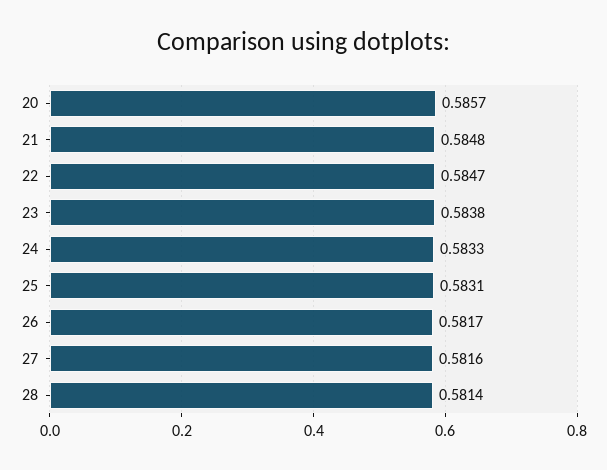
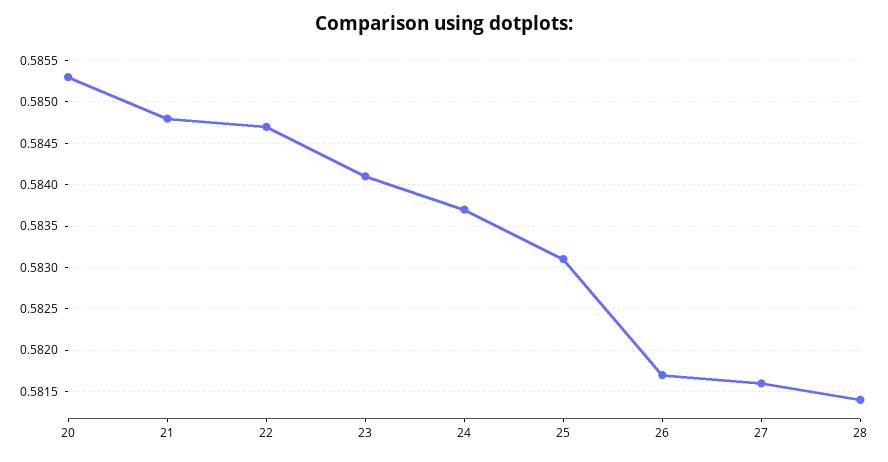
20: 0.5857 -> 0.5853
23: 0.5838 -> 0.5841
24: 0.5833 -> 0.5837

